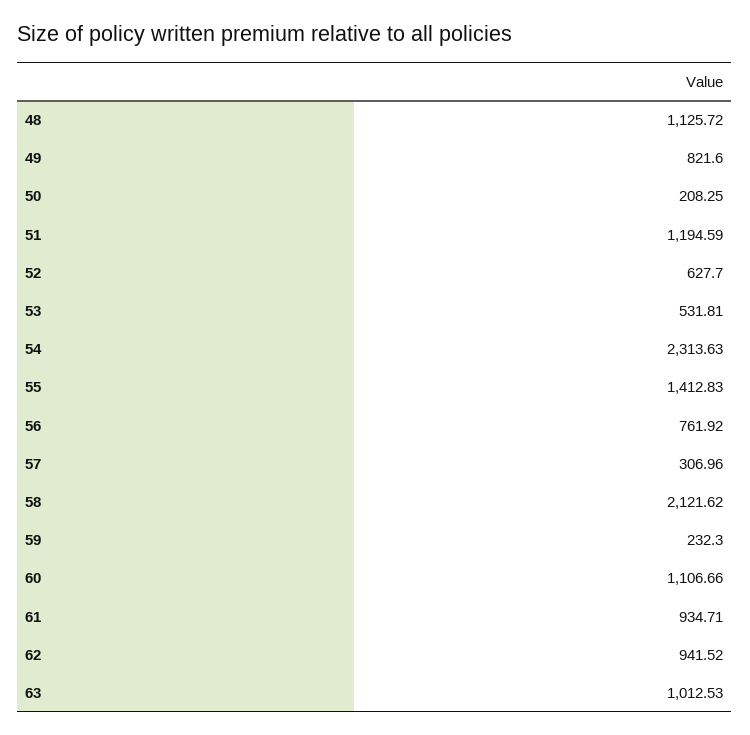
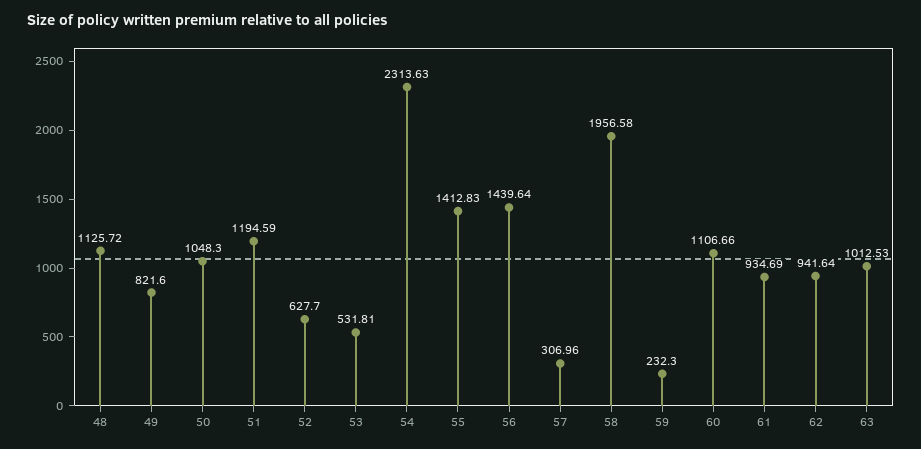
50: 208.25 -> 1048.3
56: 761.92 -> 1439.64
58: 2121.62 -> 1956.58
61: 934.71 -> 934.69
62: 941.52 -> 941.64

